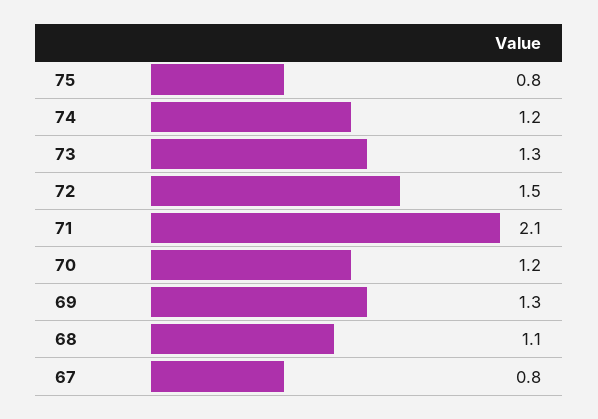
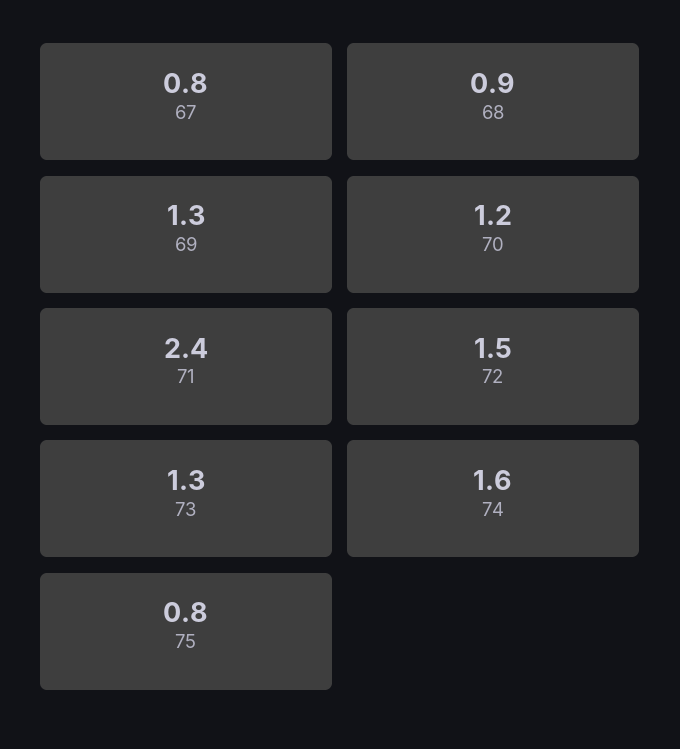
74: 1.2 -> 1.6
71: 2.1 -> 2.4
68: 1.1 -> 0.9

